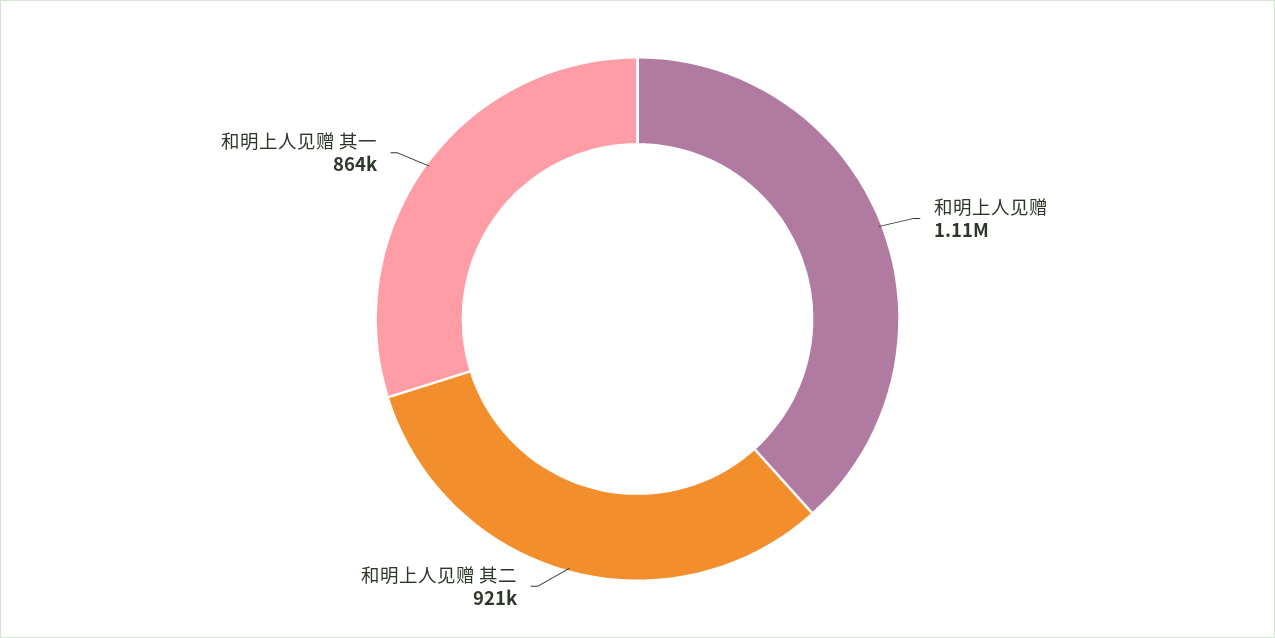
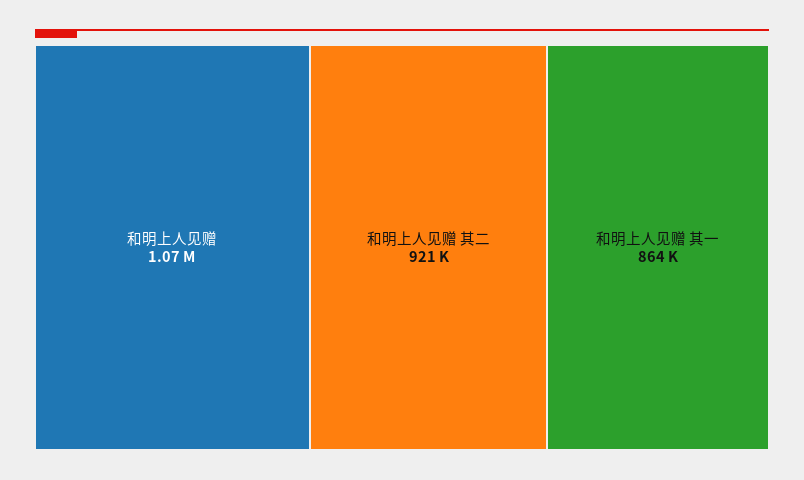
和明上人见赠: 1110000 -> 1070000

